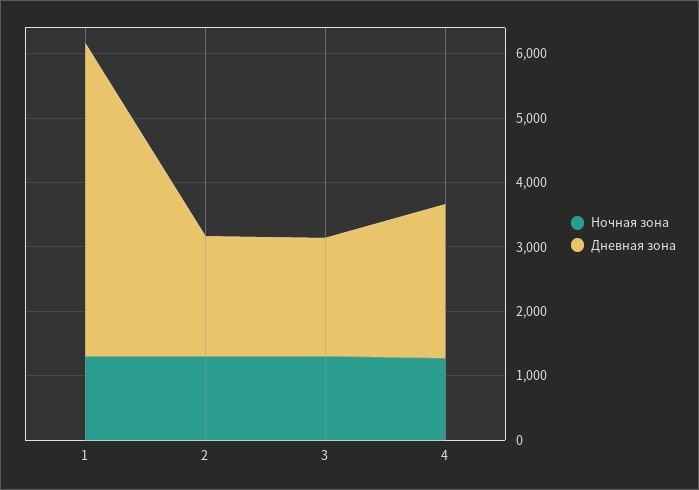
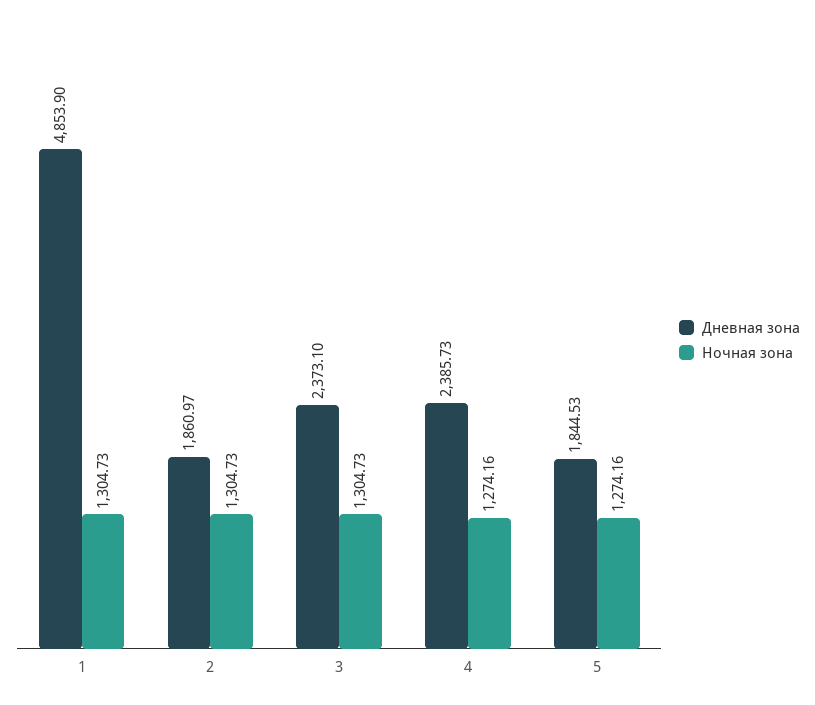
Дневная зона, 3: 1800 -> 2373.1
Дневная зона, 5: none -> 1844.53
Ночная зона, 5: none -> 1274.16

